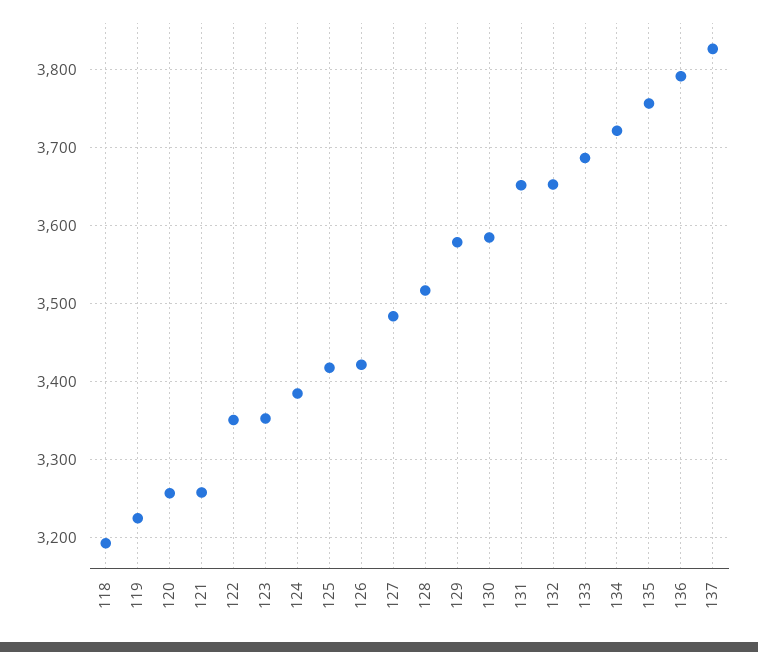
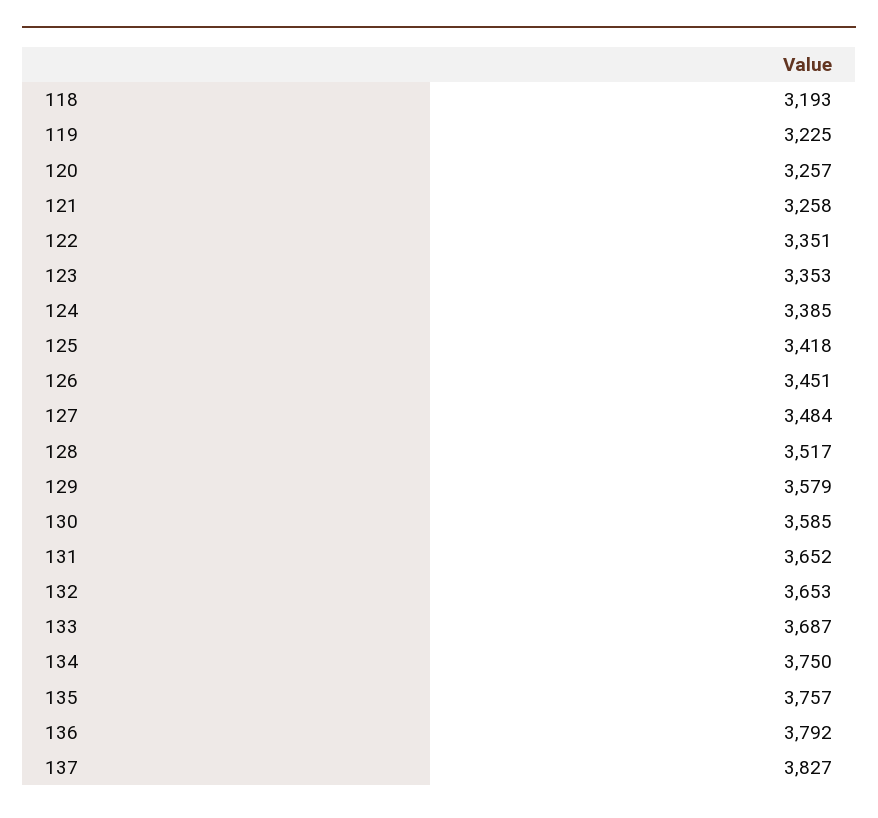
126: 3420 -> 3451
134: 3720 -> 3750

